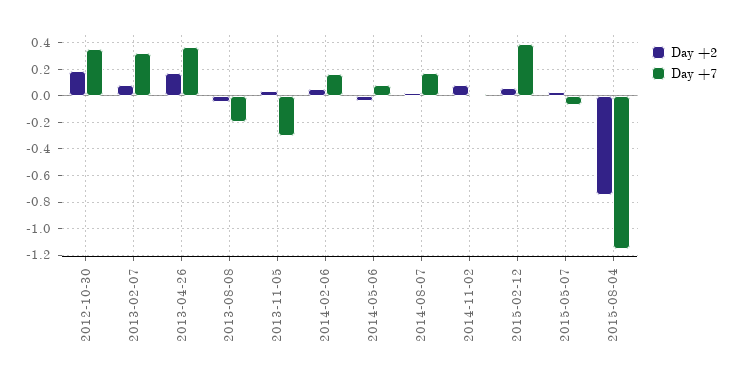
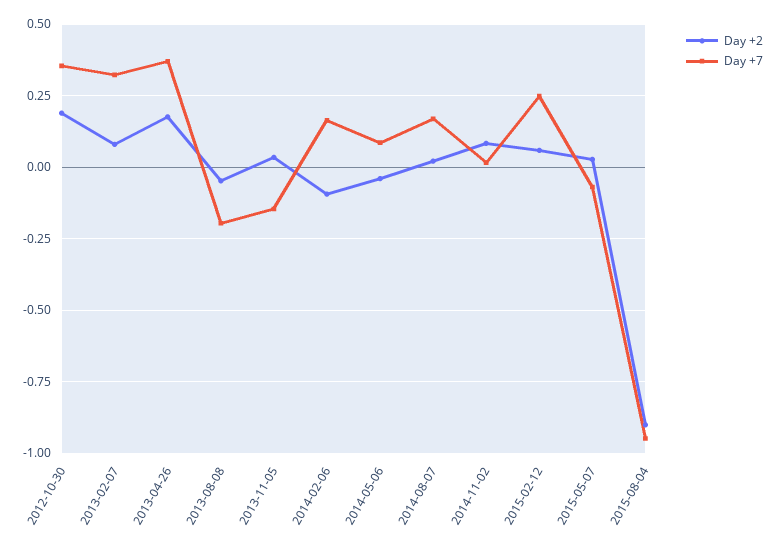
Day +7, 2013-11-05: -0.3 -> -0.15
Day +2, 2014-02-06: 0.05 -> -0.1
Day +7, 2015-02-12: 0.4 -> 0.25
Day +2, 2015-08-04: -0.75 -> -0.9
Day +7, 2015-08-04: -1.15 -> -0.95

